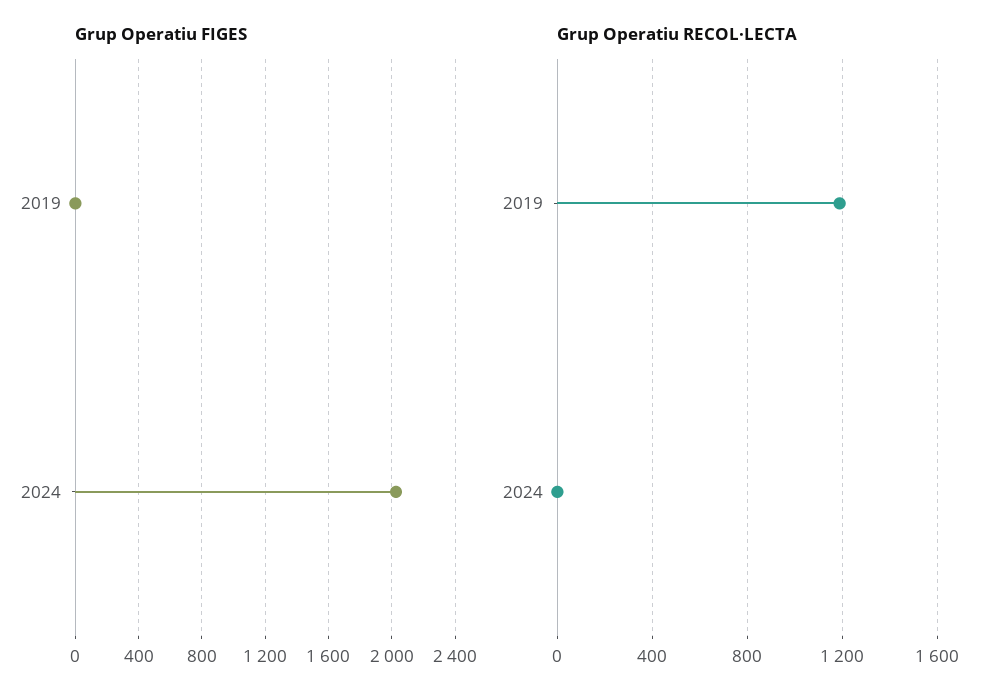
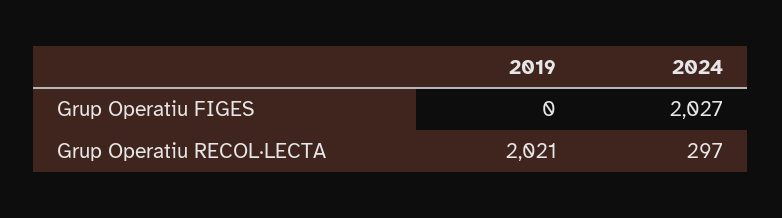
Grup Operatiu RECOL·LECTA, 2019: 1200 -> 2021
Grup Operatiu RECOL·LECTA, 2024: 0 -> 297

